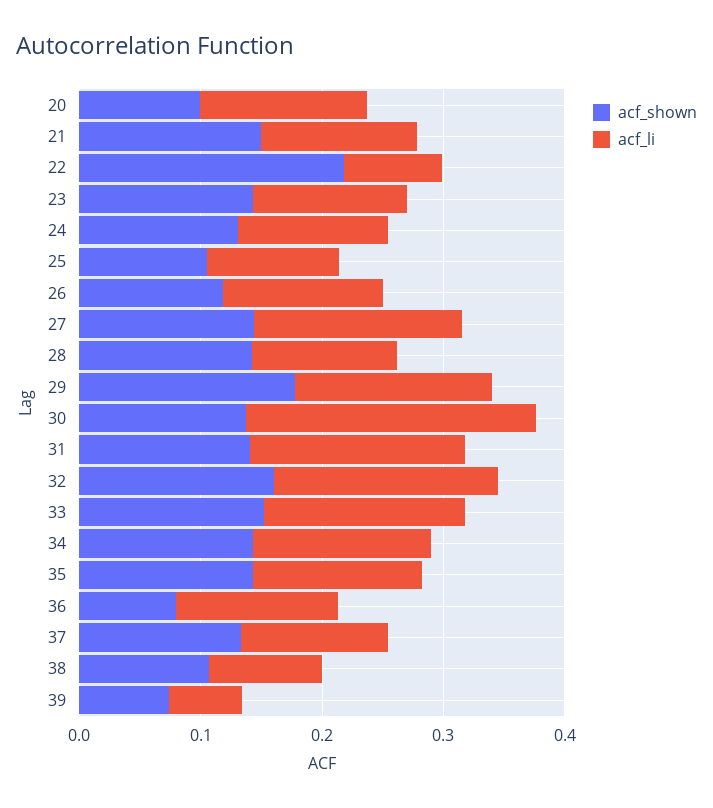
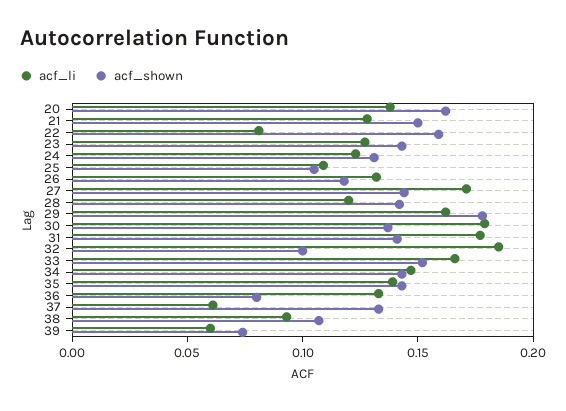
acf_shown, 20: 0.1 -> 0.16
acf_shown, 22: 0.22 -> 0.16
acf_li, 30: 0.24 -> 0.18
acf_shown, 32: 0.16 -> 0.1
acf_li, 37: 0.12 -> 0.06

